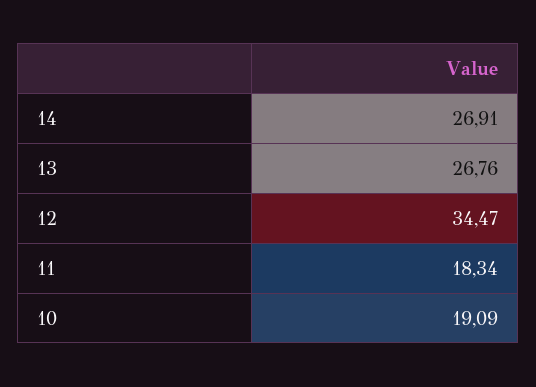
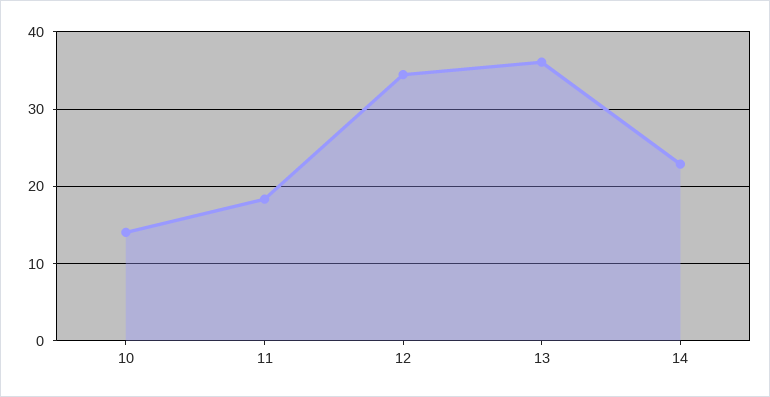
14: 26.91 -> 23
13: 26.76 -> 36
10: 19.09 -> 14

